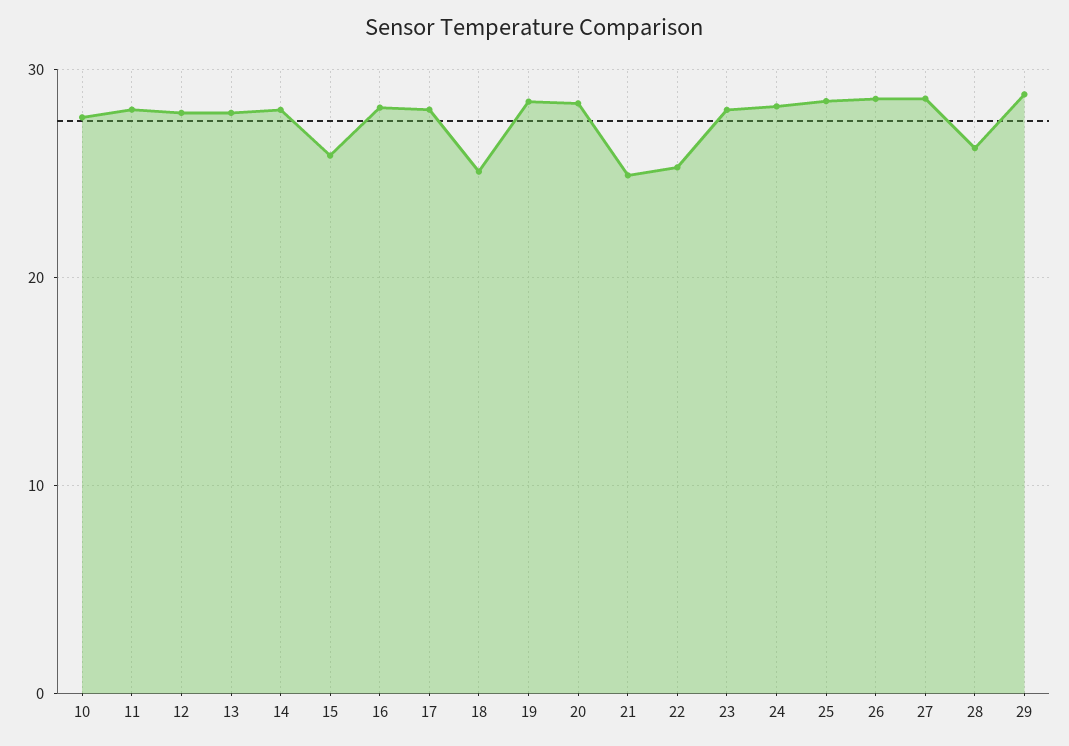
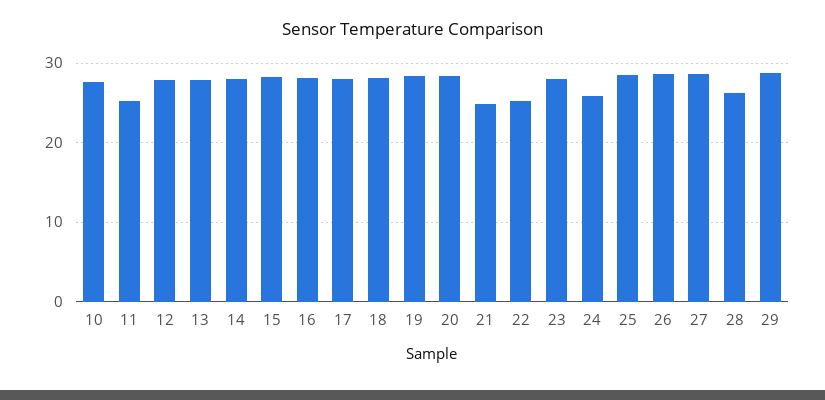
11: 28 -> 25
15: 26 -> 28
18: 25 -> 28
24: 28 -> 26

